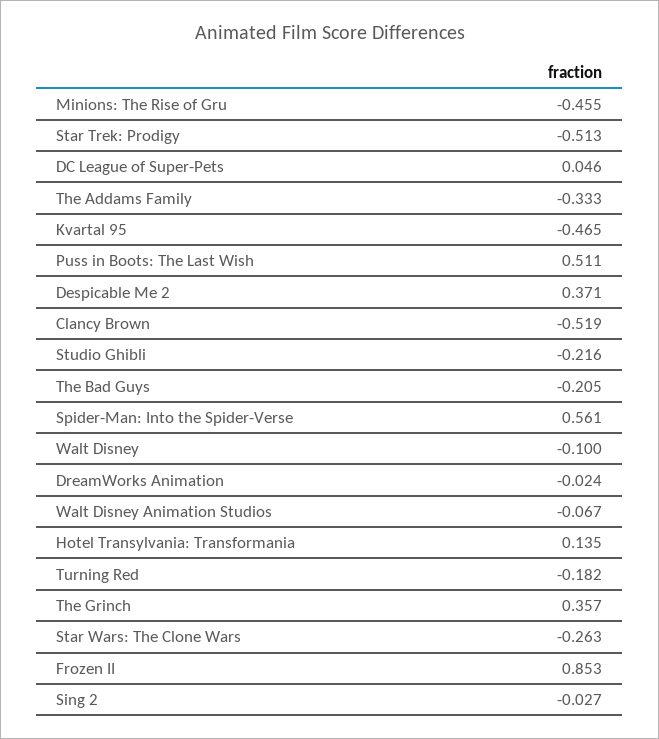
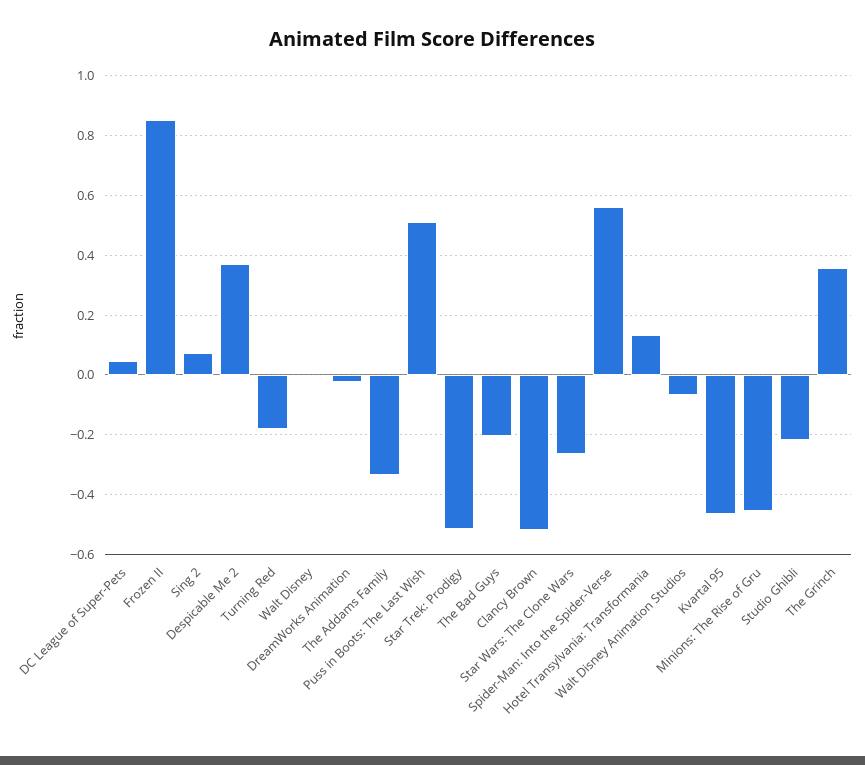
Walt Disney: -0.1 -> 0
Sing 2: -0.027 -> 0.075

